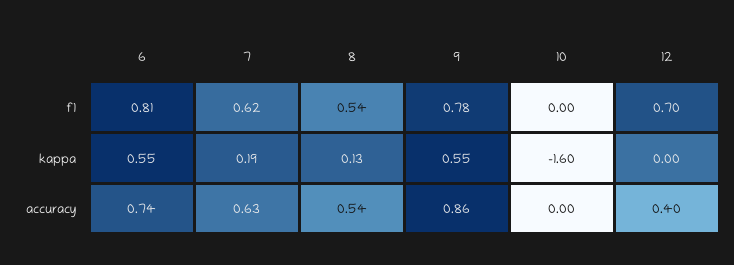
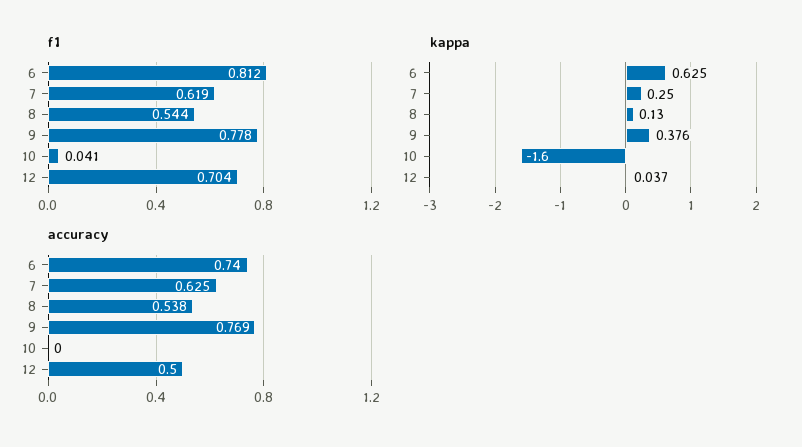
f1, 10: 0 -> 0.041
kappa, 6: 0.55 -> 0.625
kappa, 7: 0.19 -> 0.25
kappa, 9: 0.55 -> 0.376
kappa, 12: 0 -> 0.037
accuracy, 9: 0.86 -> 0.769
accuracy, 12: 0.4 -> 0.5

